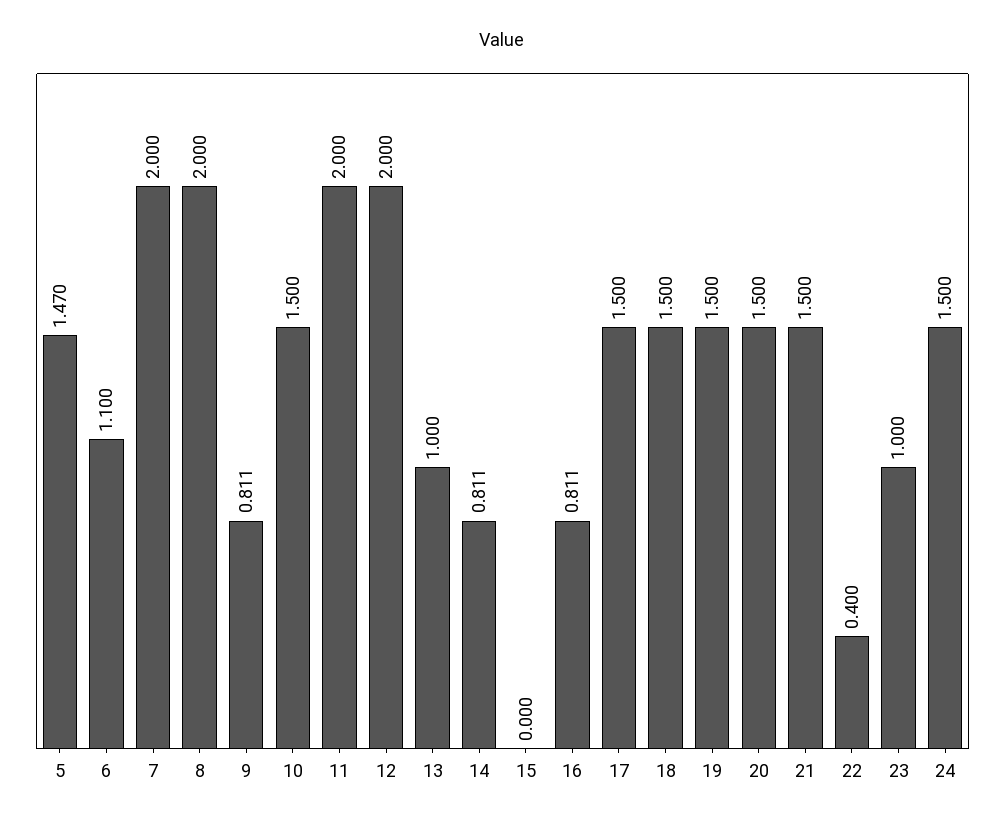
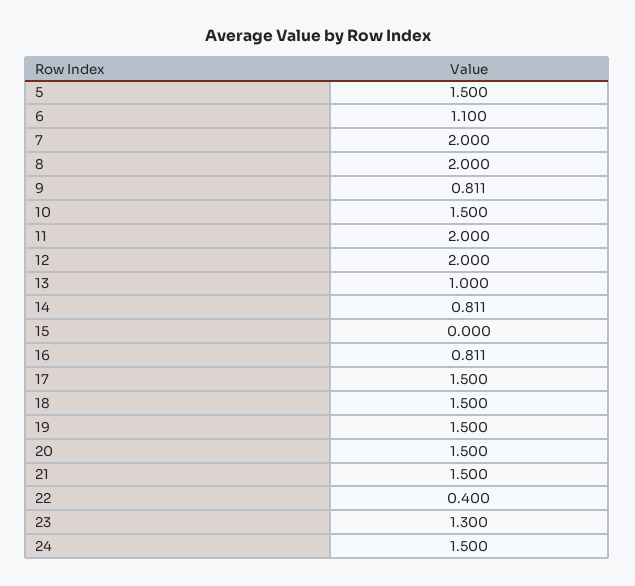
5: 1.47 -> 1.5
23: 1 -> 1.3

